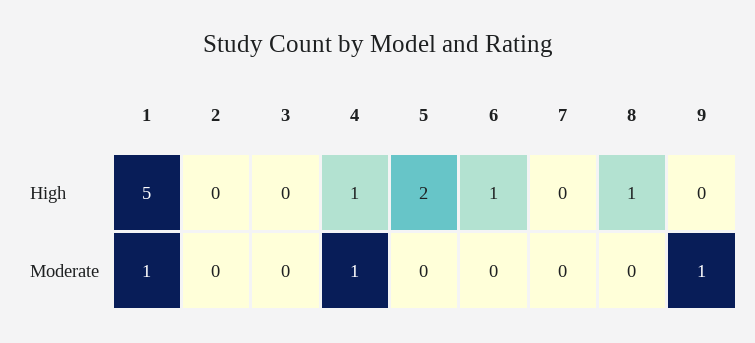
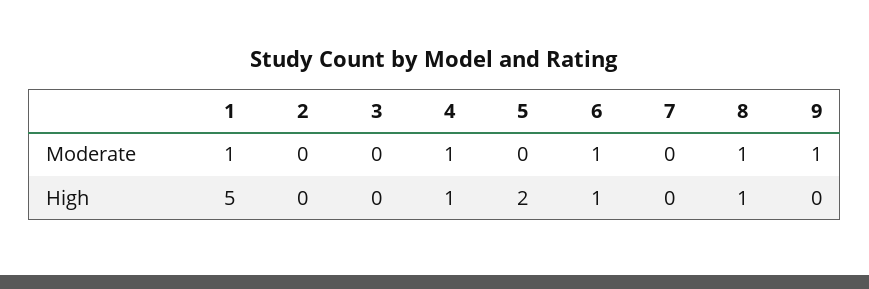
6, Moderate: 0 -> 1
8, Moderate: 0 -> 1

